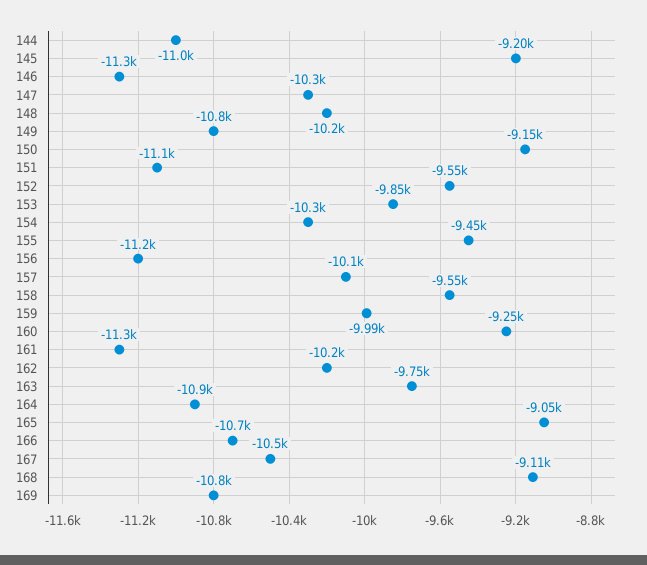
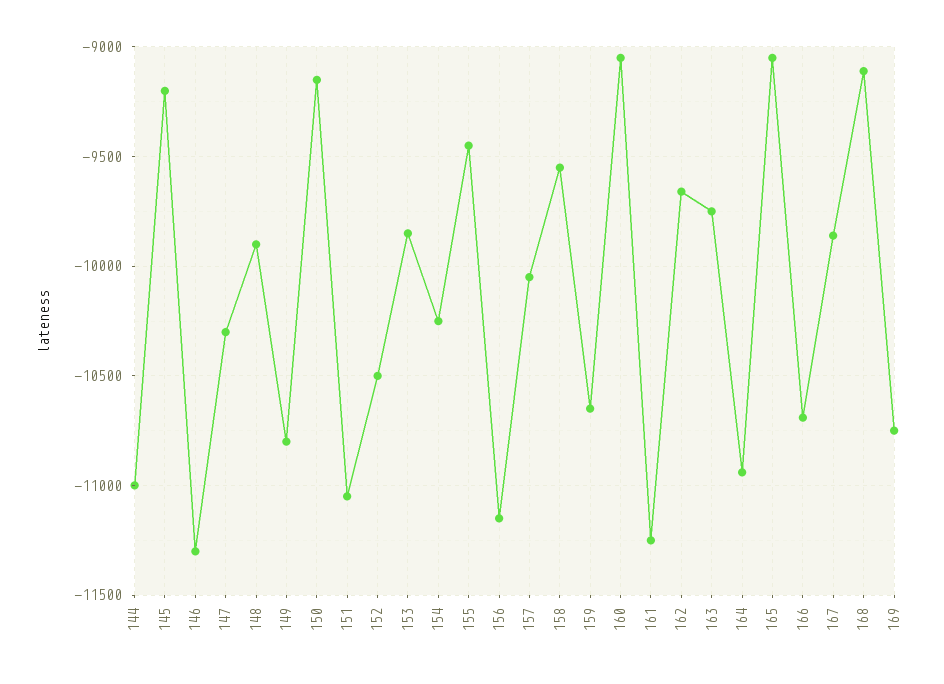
148: -10200 -> -9900
152: -9550 -> -10500
159: -9990 -> -10650
160: -9250 -> -9050
162: -10200 -> -9650
167: -10500 -> -9850

